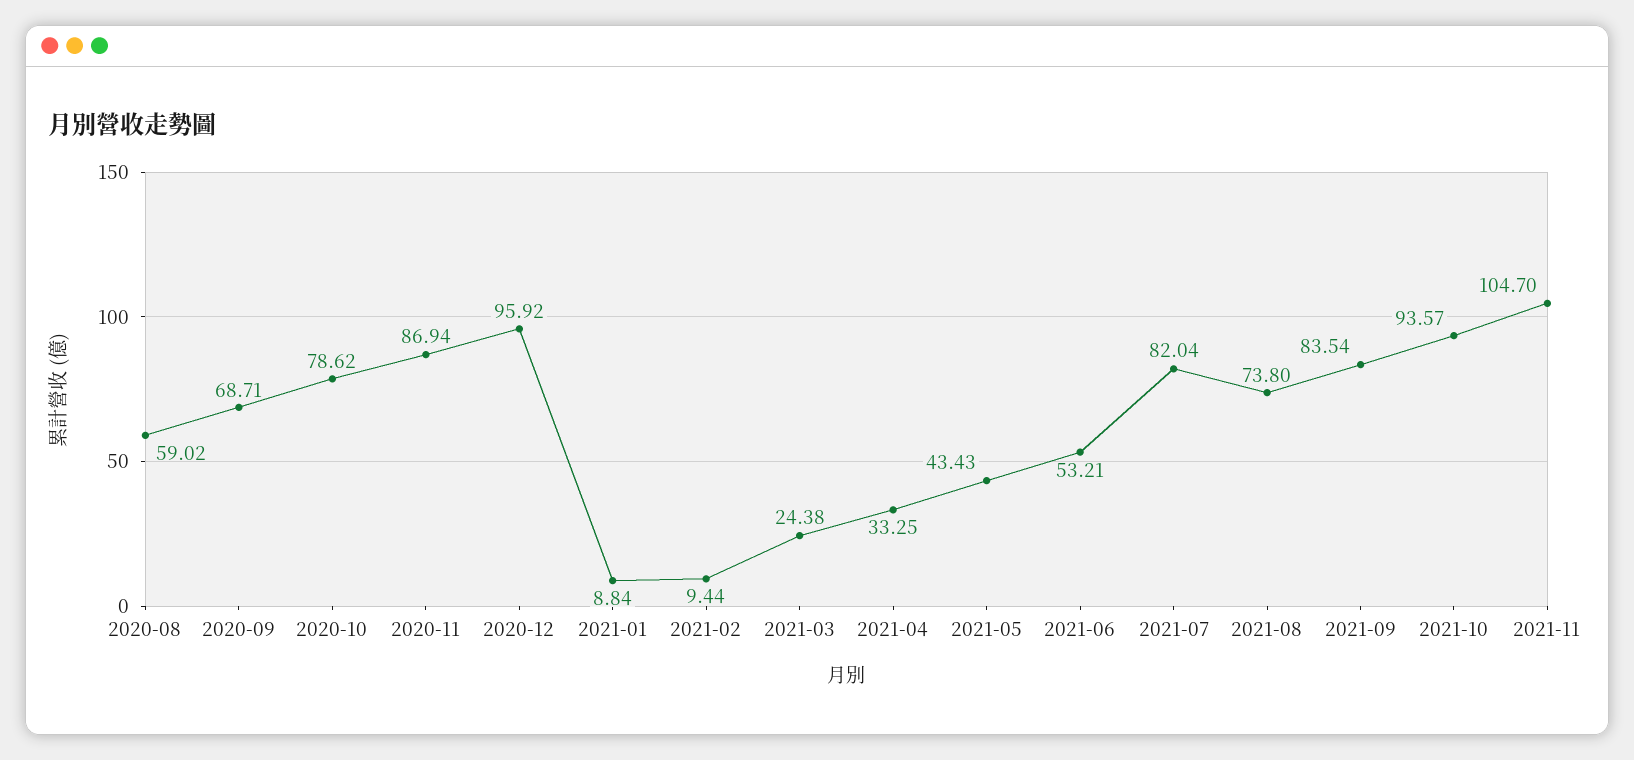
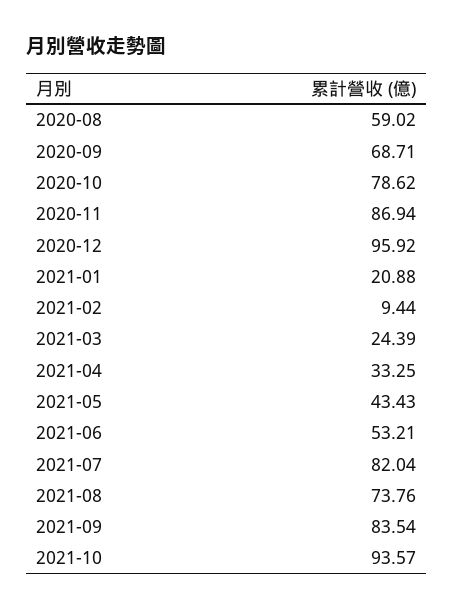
2021-01: 8.84 -> 20.88
2021-03: 24.38 -> 24.39
2021-08: 73.8 -> 73.76
2021-11: 104.7 -> none

